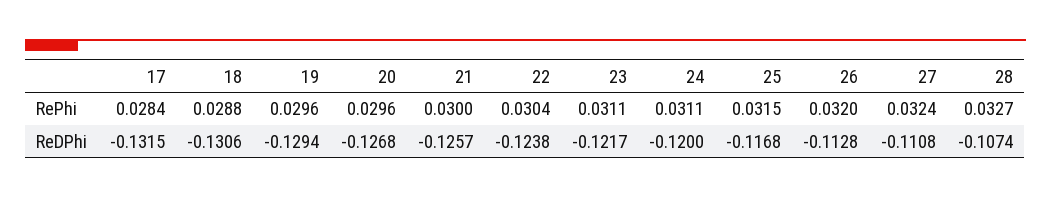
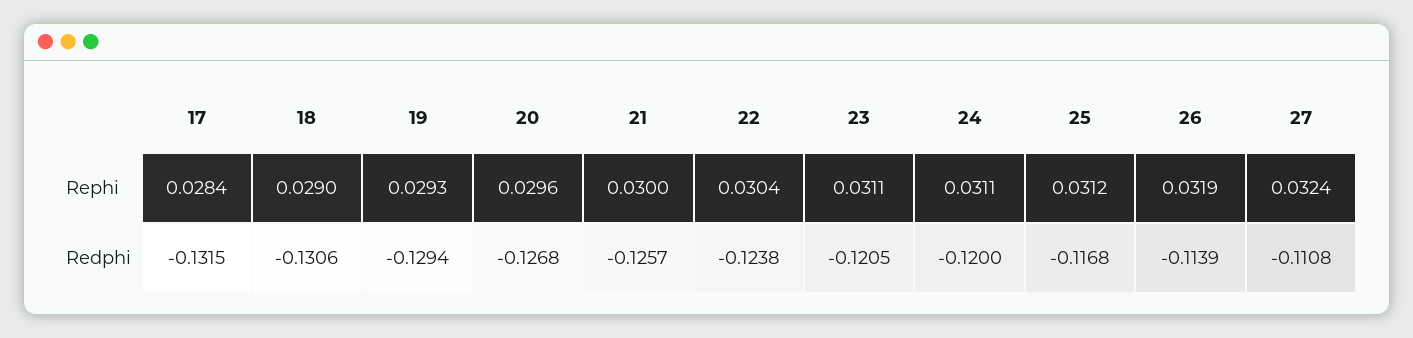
18, RePhi: 0.0288 -> 0.029
19, RePhi: 0.0296 -> 0.0293
25, RePhi: 0.0315 -> 0.0312
26, RePhi: 0.032 -> 0.0319
28, RePhi: 0.0327 -> none
23, ReDPhi: -0.1217 -> -0.1205
26, ReDPhi: -0.1128 -> -0.1139
28, ReDPhi: -0.1074 -> none

